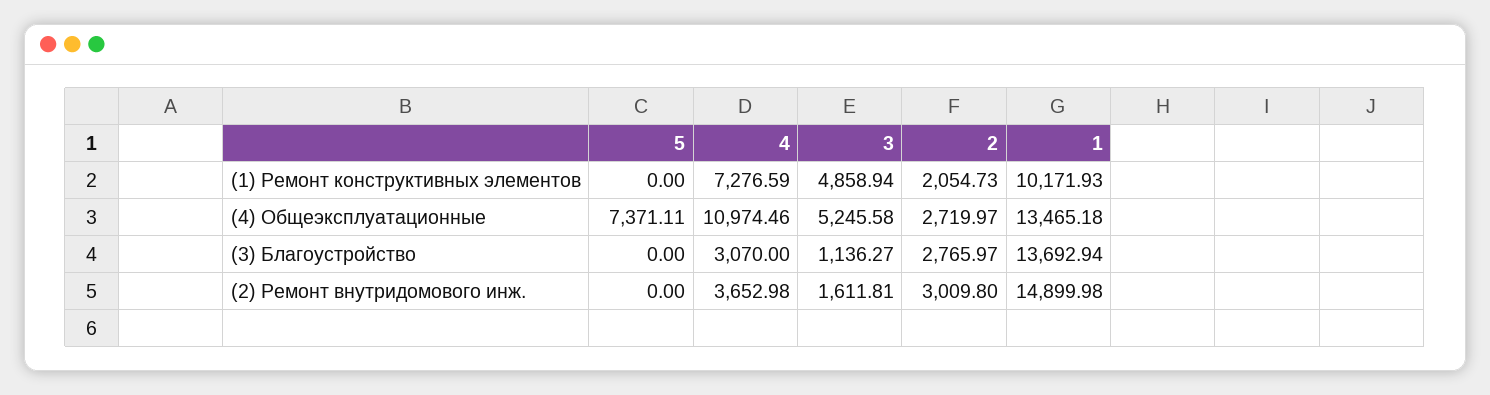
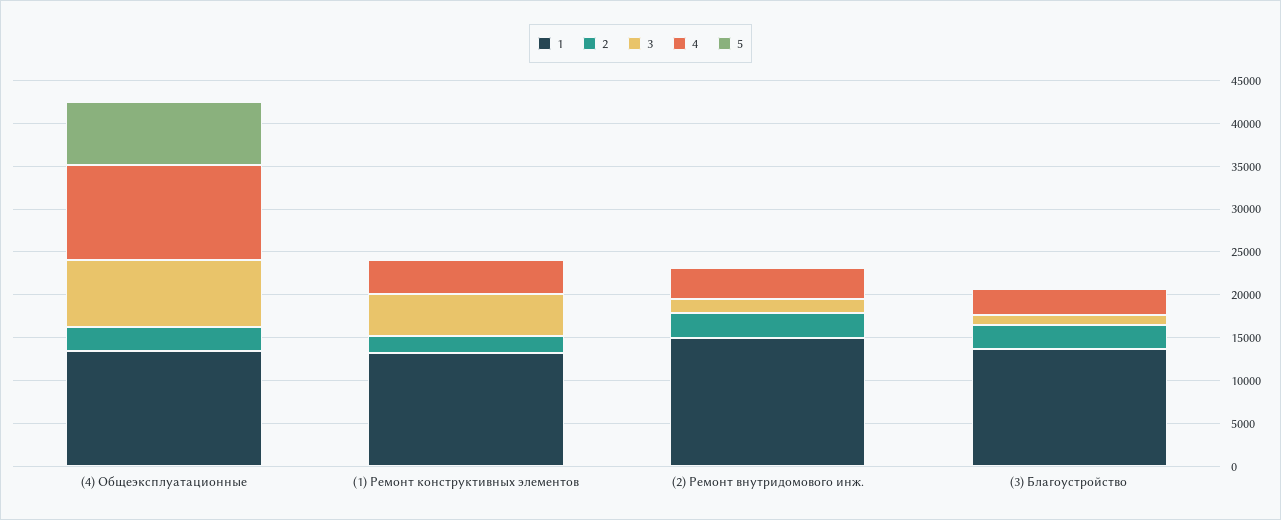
4, (1) Ремонт конструктивных элементов: 7276.59 -> 4000
1, (1) Ремонт конструктивных элементов: 10171.93 -> 13000
3, (4) Общеэксплуатационные: 5245.58 -> 8000

